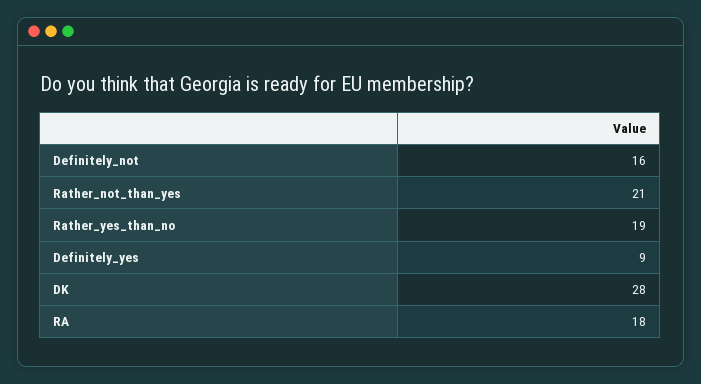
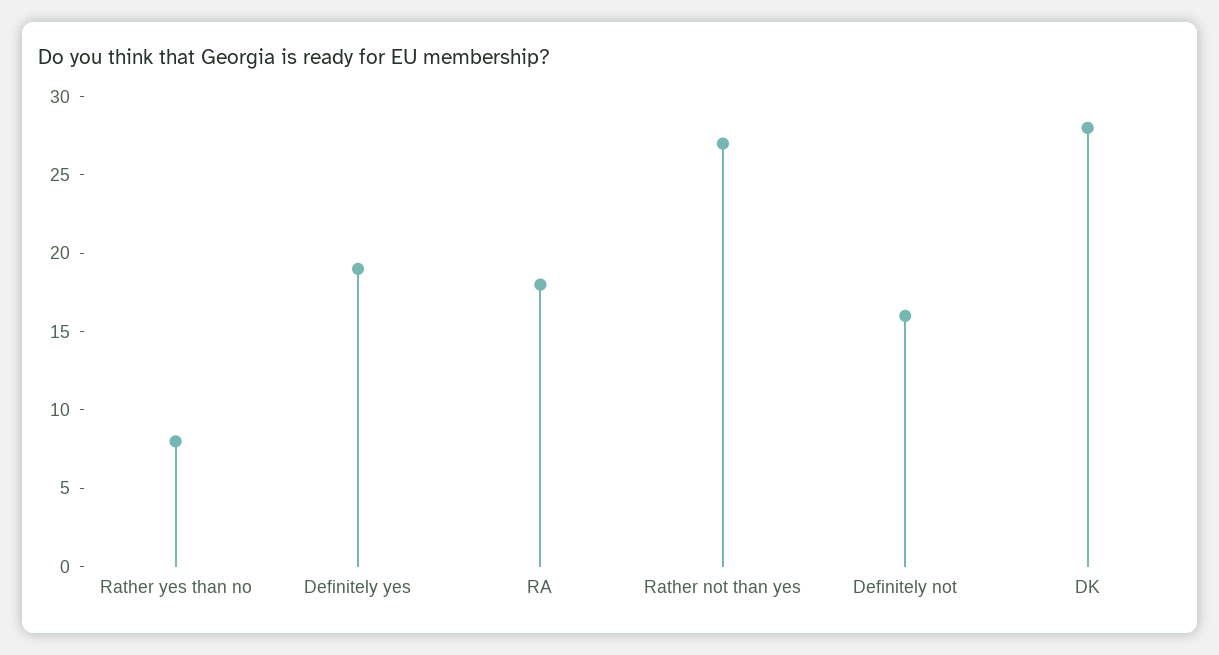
Rather_not_than_yes: 21 -> 27
Rather_yes_than_no: 19 -> 8
Definitely_yes: 9 -> 19

